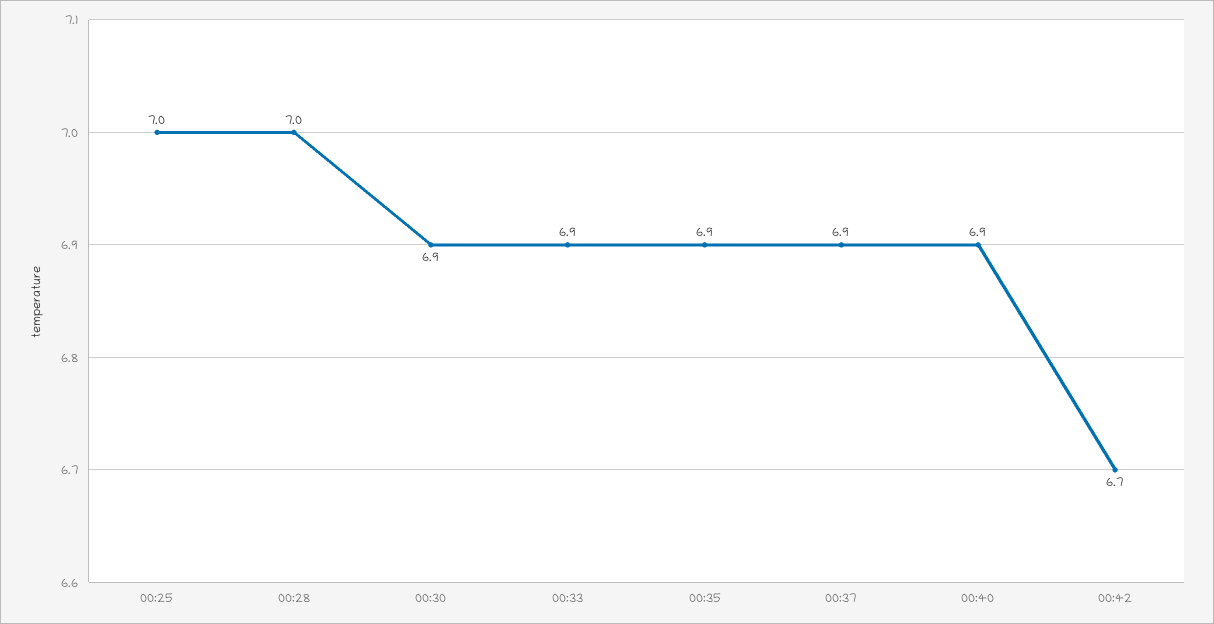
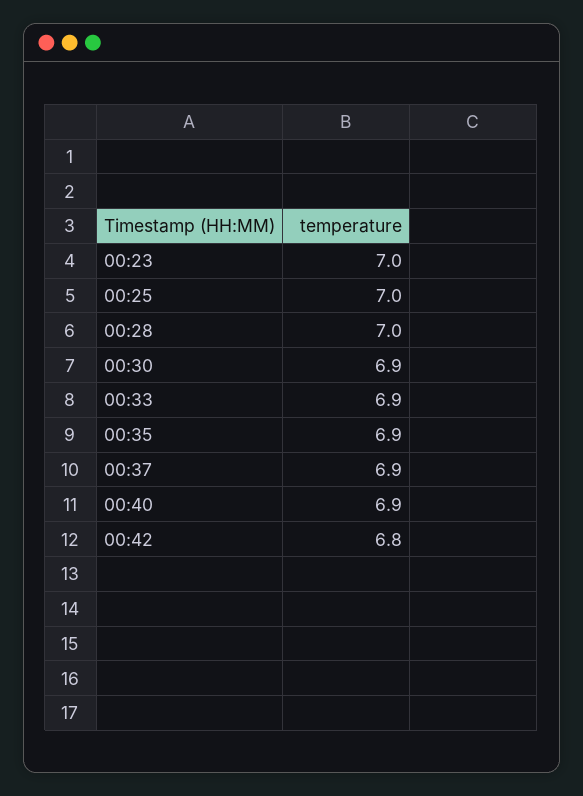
00:42: 6.7 -> 6.8
00:23: none -> 7

